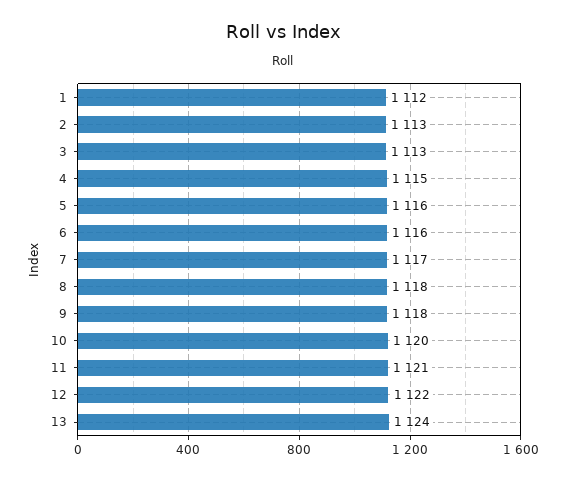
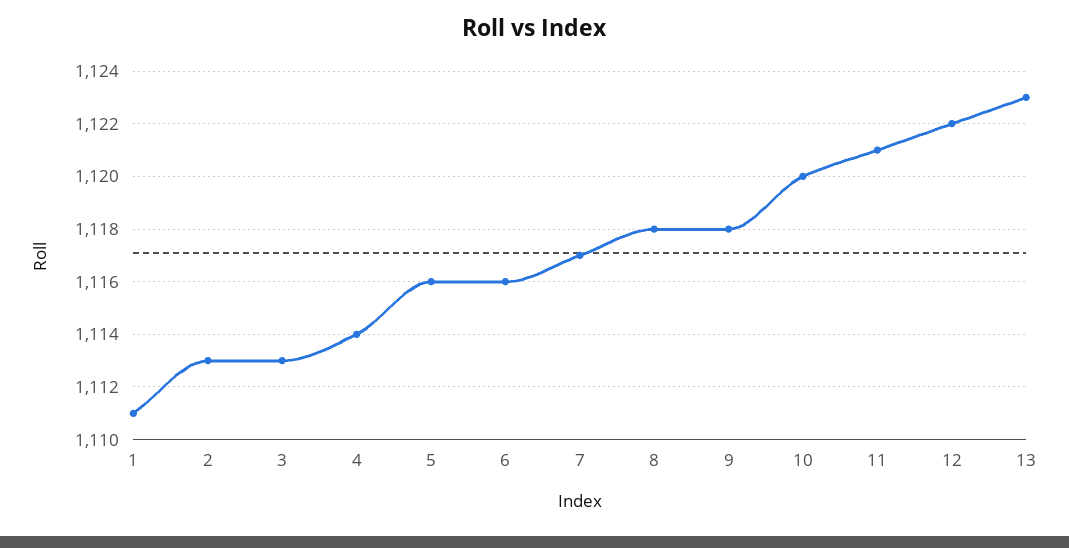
1: 1112 -> 1111
4: 1115 -> 1114
13: 1124 -> 1123

